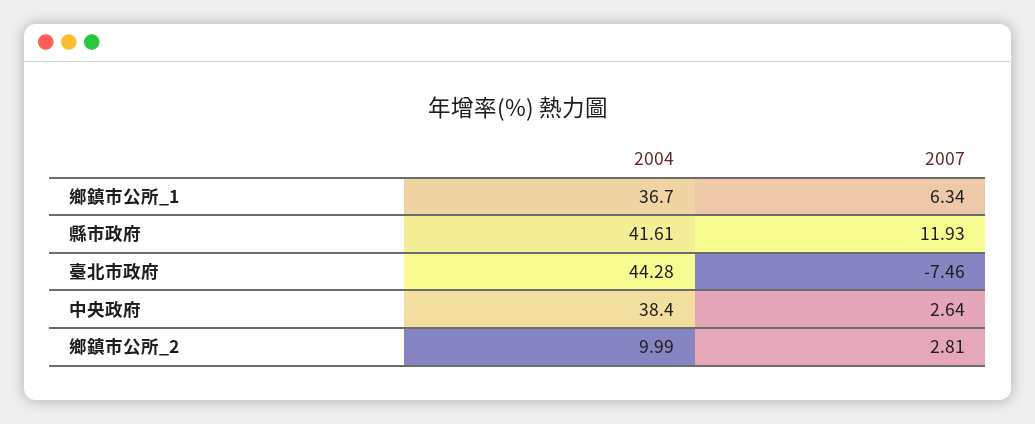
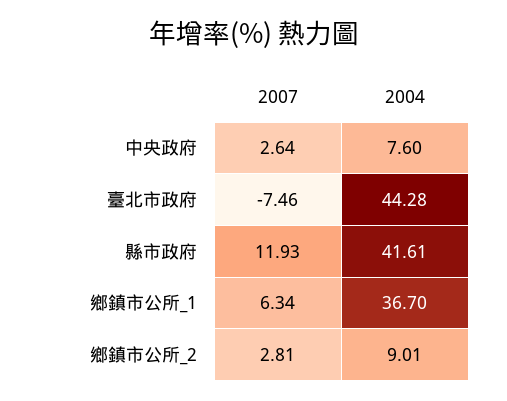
2004, 中央政府: 38.4 -> 7.6
2004, 鄉鎮市公所_2: 9.99 -> 9.01

